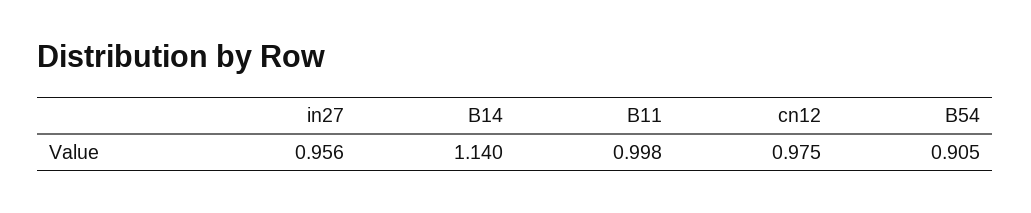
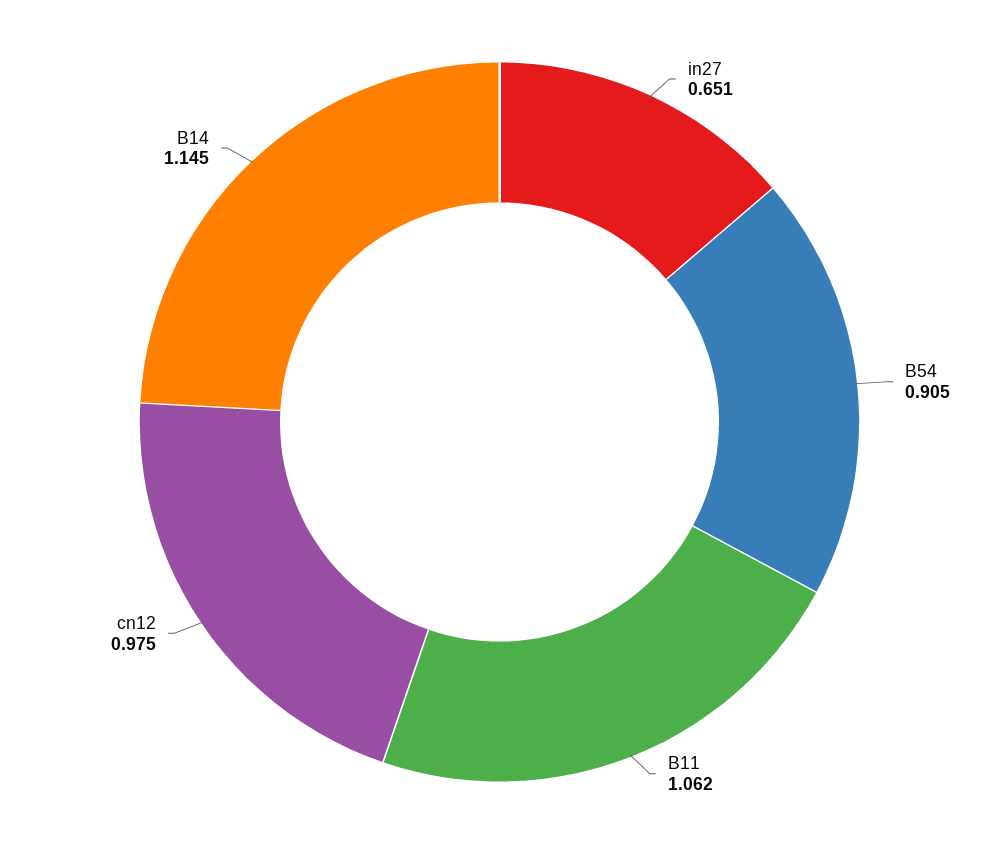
in27: 0.956 -> 0.651
B14: 1.14 -> 1.145
B11: 0.998 -> 1.062

